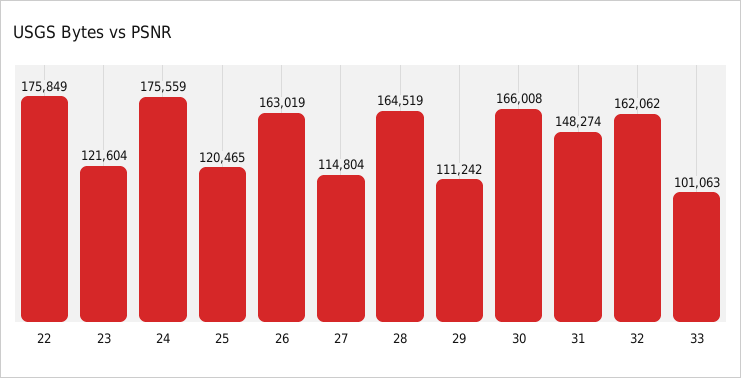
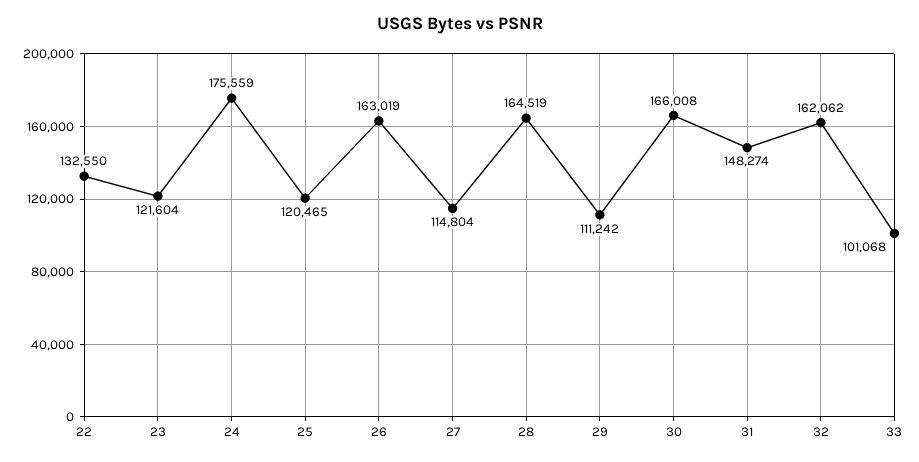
22: 175849 -> 132550
33: 101063 -> 101068

